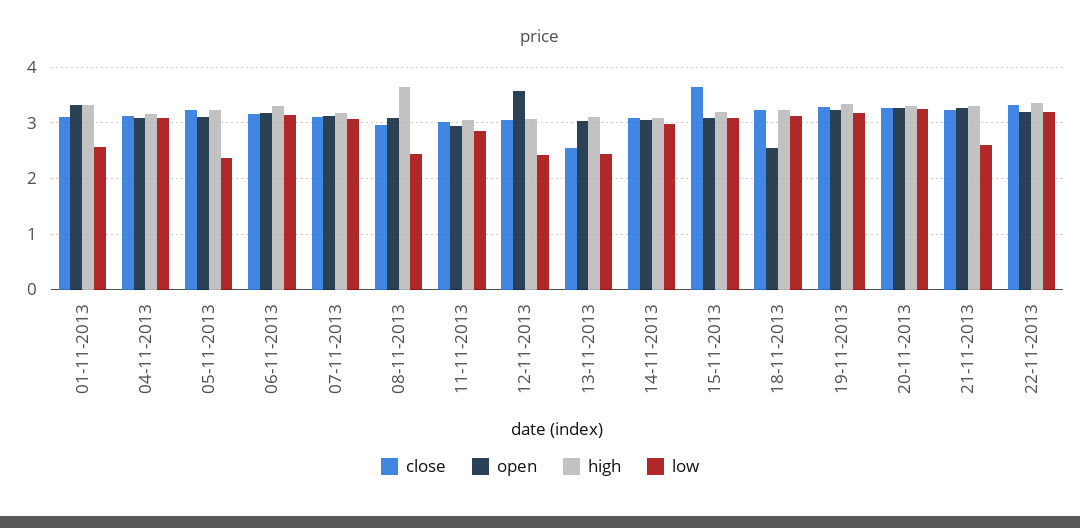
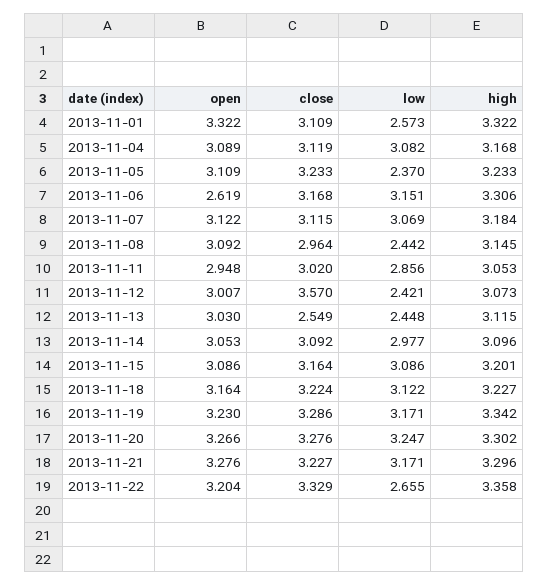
open, 06-11-2013: 3.2 -> 2.619
high, 08-11-2013: 3.6 -> 3.145
close, 12-11-2013: 3 -> 3.57
open, 12-11-2013: 3.6 -> 3.007
close, 15-11-2013: 3.6 -> 3.164
open, 18-11-2013: 2.6 -> 3.164
low, 21-11-2013: 2.6 -> 3.171
low, 22-11-2013: 3.2 -> 2.655

